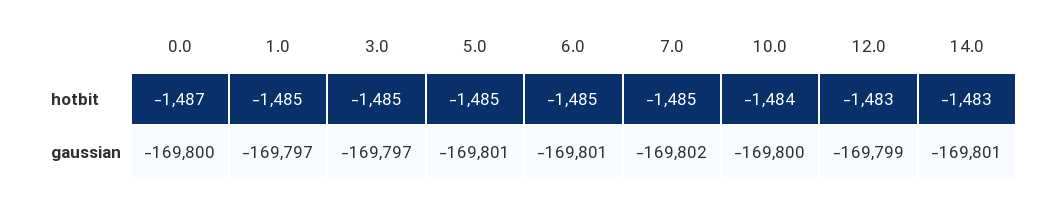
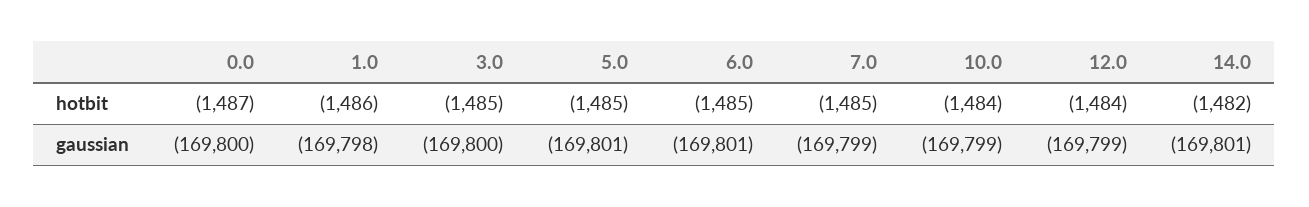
1.0, hotbit: -1485 -> -1486
12.0, hotbit: -1483 -> -1484
14.0, hotbit: -1483 -> -1482
1.0, gaussian: -169797 -> -169798
3.0, gaussian: -169797 -> -169800
7.0, gaussian: -169802 -> -169799
10.0, gaussian: -169800 -> -169799

